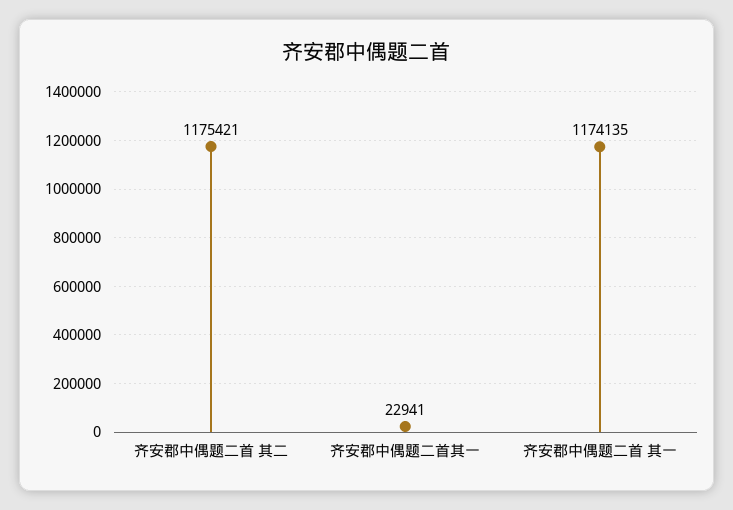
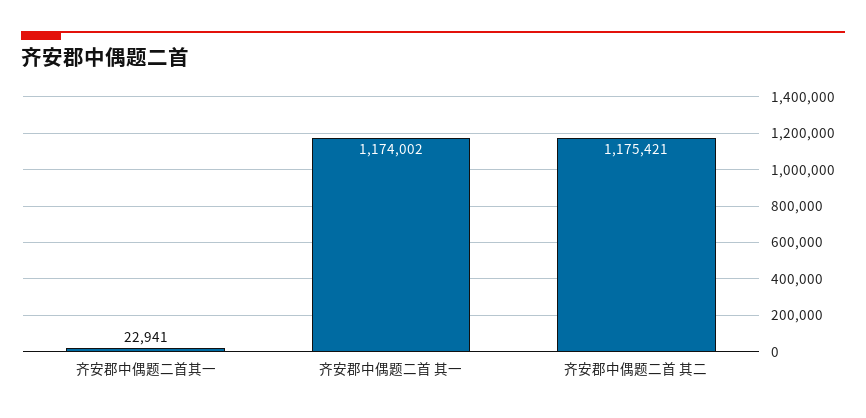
齐安郡中偶题二首 其一: 1174135 -> 1174002

